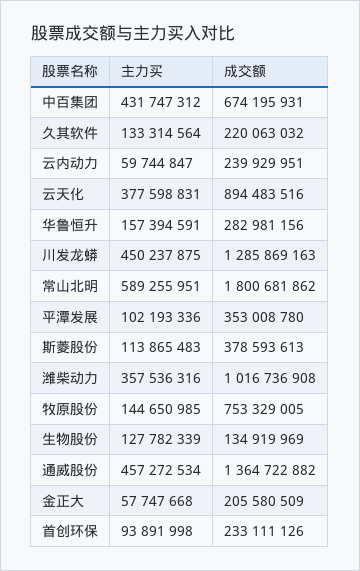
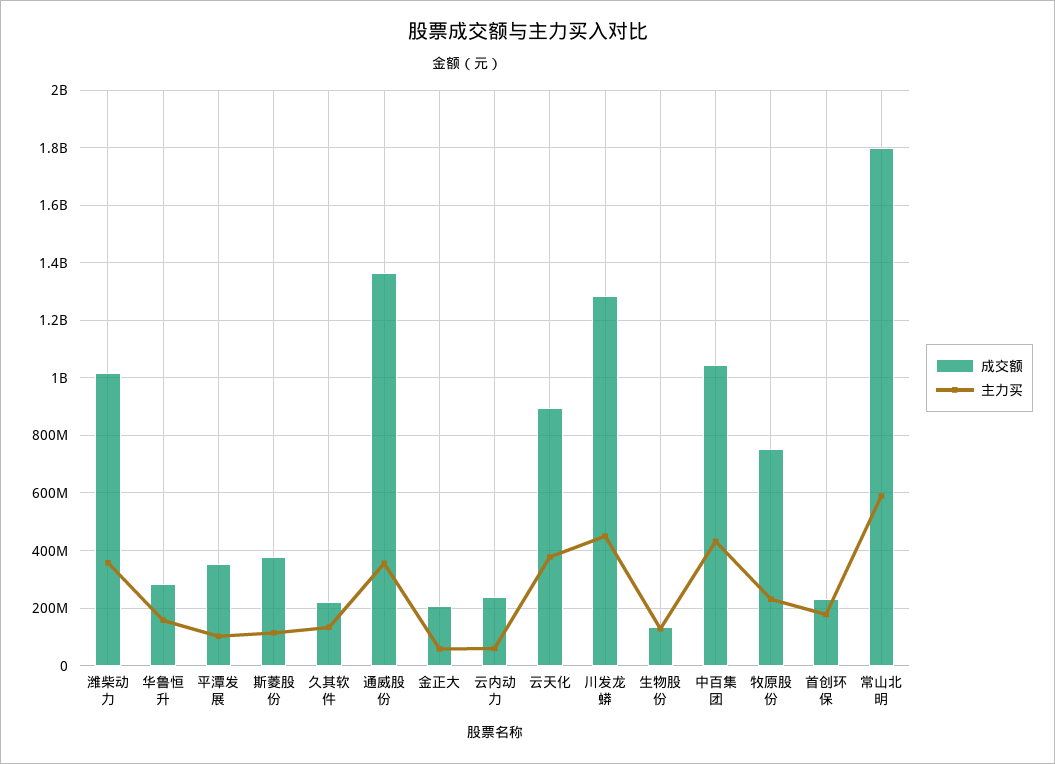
成交额, 中百集团: 674195931 -> 1050000000
主力买, 牧原股份: 144650985 -> 225000000
主力买, 通威股份: 457272534 -> 350000000
主力买, 首创环保: 93891998 -> 175000000

